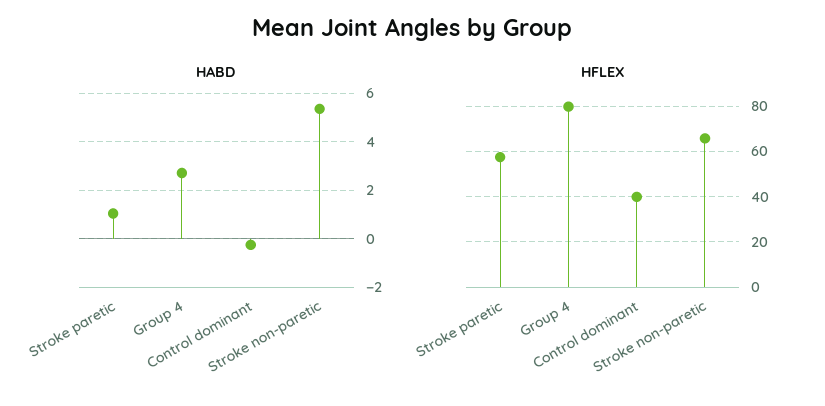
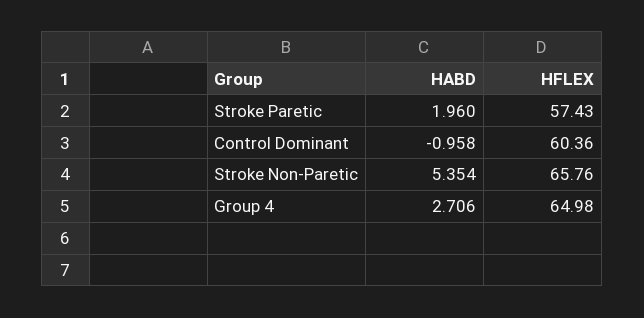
HABD, Stroke paretic: 1 -> 1.96
HABD, Control dominant: -0.25 -> -0.958
HFLEX, Group 4: 80 -> 64.98
HFLEX, Control dominant: 40 -> 60.36

